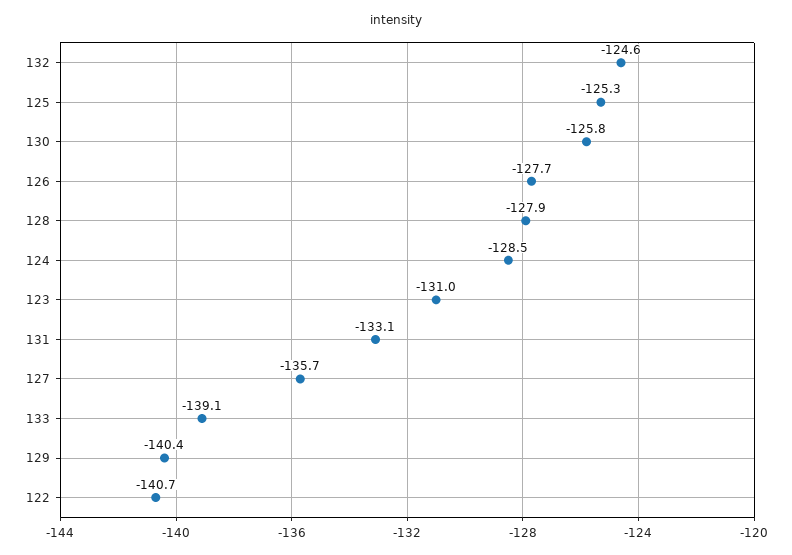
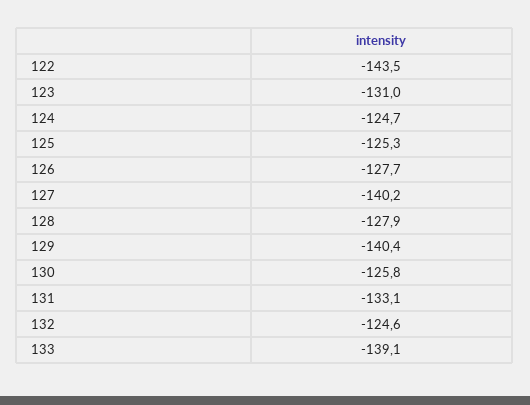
124: -128.5 -> -124.7
127: -135.7 -> -140.2
122: -140.7 -> -143.5

